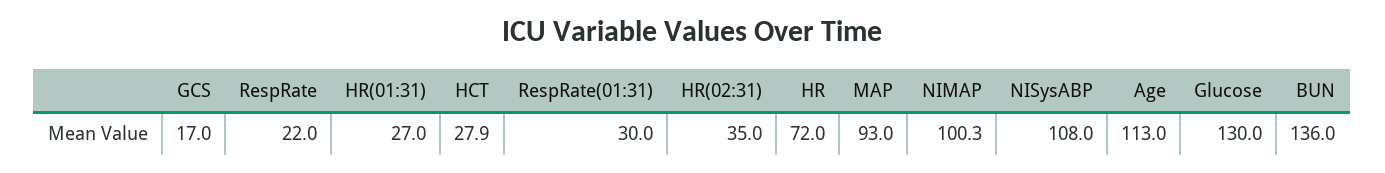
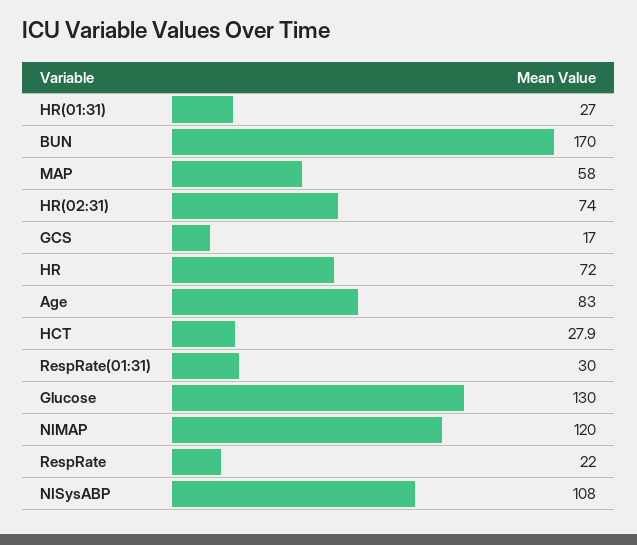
HR(02:31): 35 -> 74
MAP: 93 -> 58
NIMAP: 100.3 -> 120
Age: 113 -> 83
BUN: 136 -> 170

